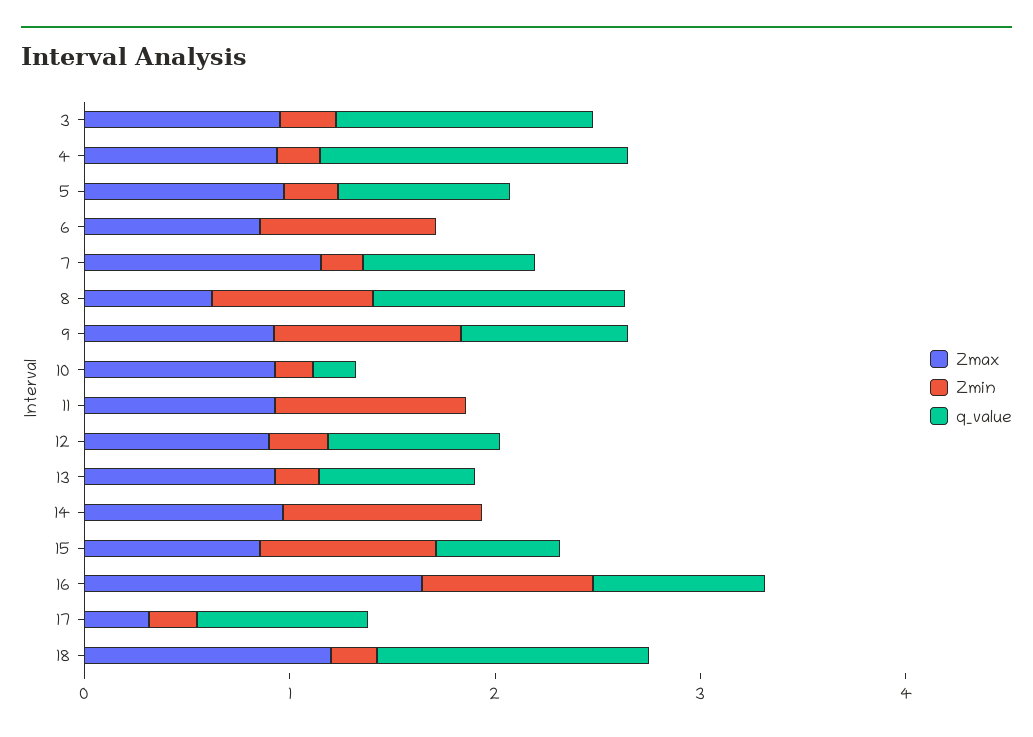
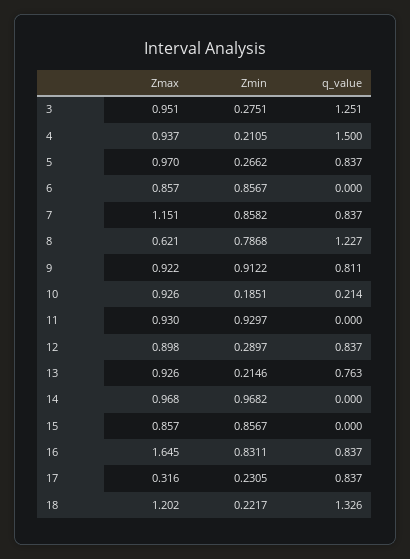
Zmin, 7: 0.2 -> 0.8582
q_value, 15: 0.6 -> 0

